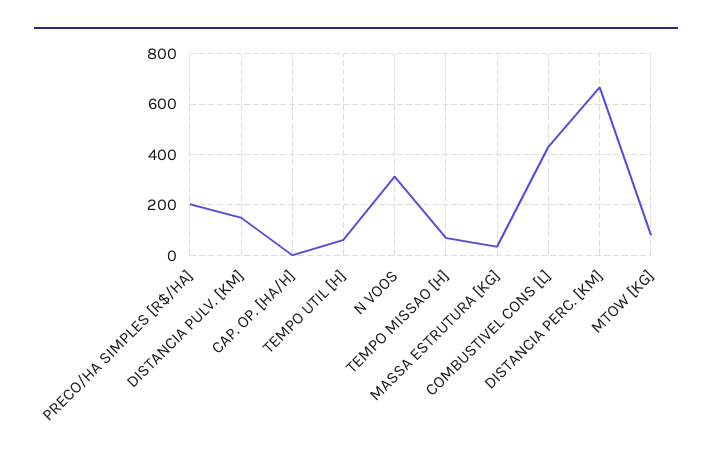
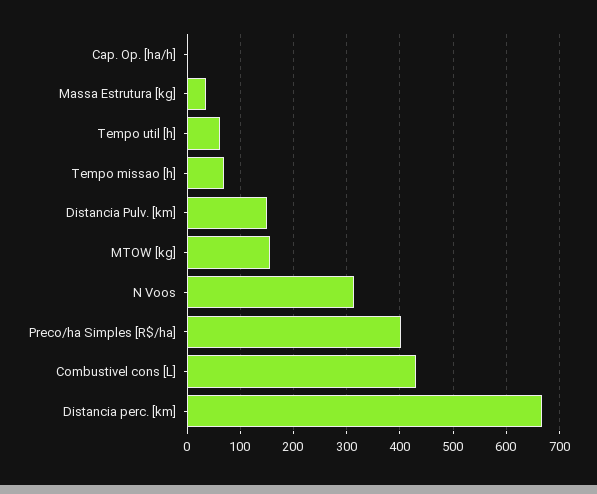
PRECO/HA SIMPLES [R$/HA]: 200 -> 400
MTOW [KG]: 75 -> 160

